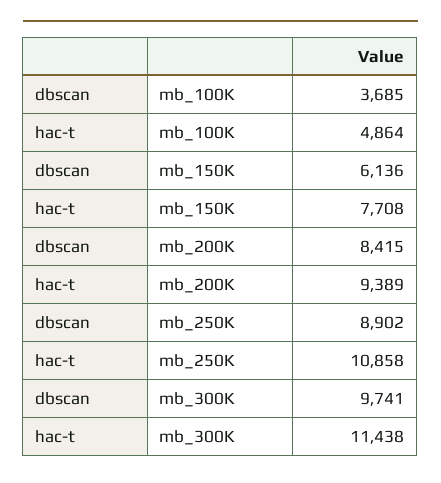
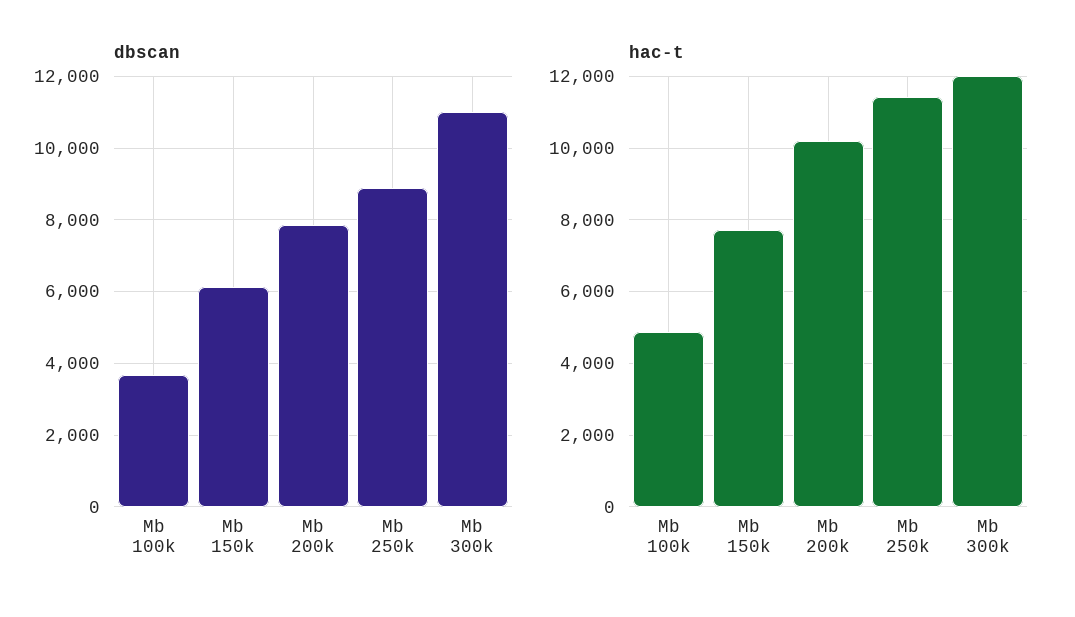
dbscan, mb_200K: 8415 -> 7800
hac-t, mb_200K: 9389 -> 10200
hac-t, mb_250K: 10858 -> 11400
dbscan, mb_300K: 9741 -> 11000
hac-t, mb_300K: 11438 -> 12000

